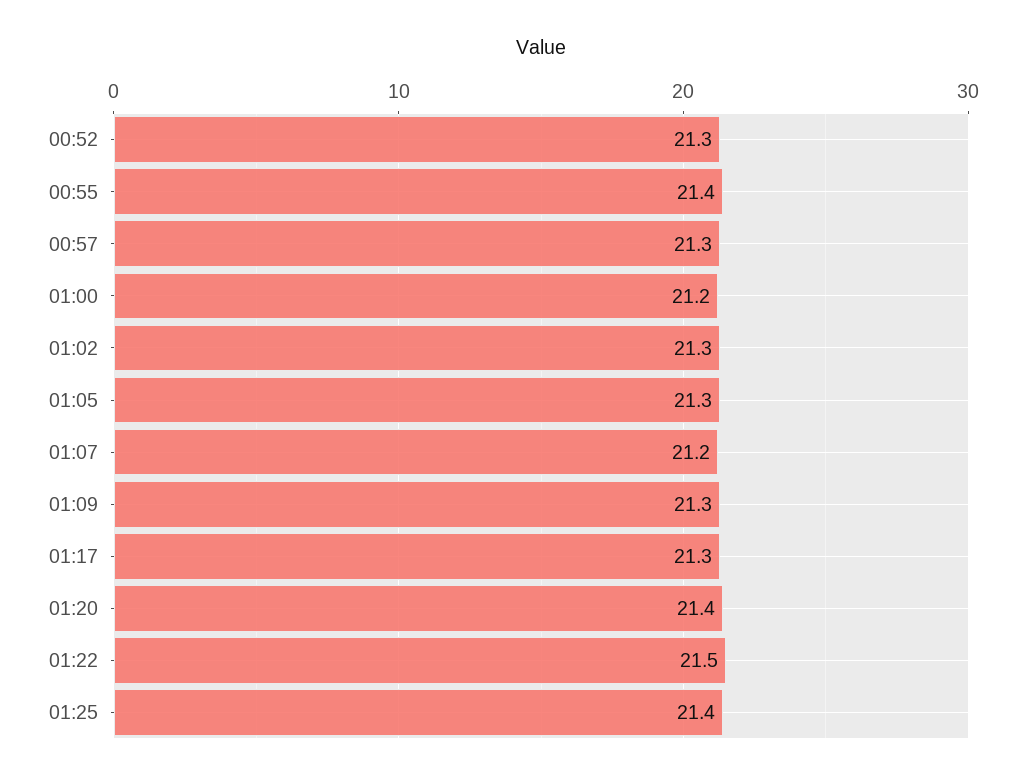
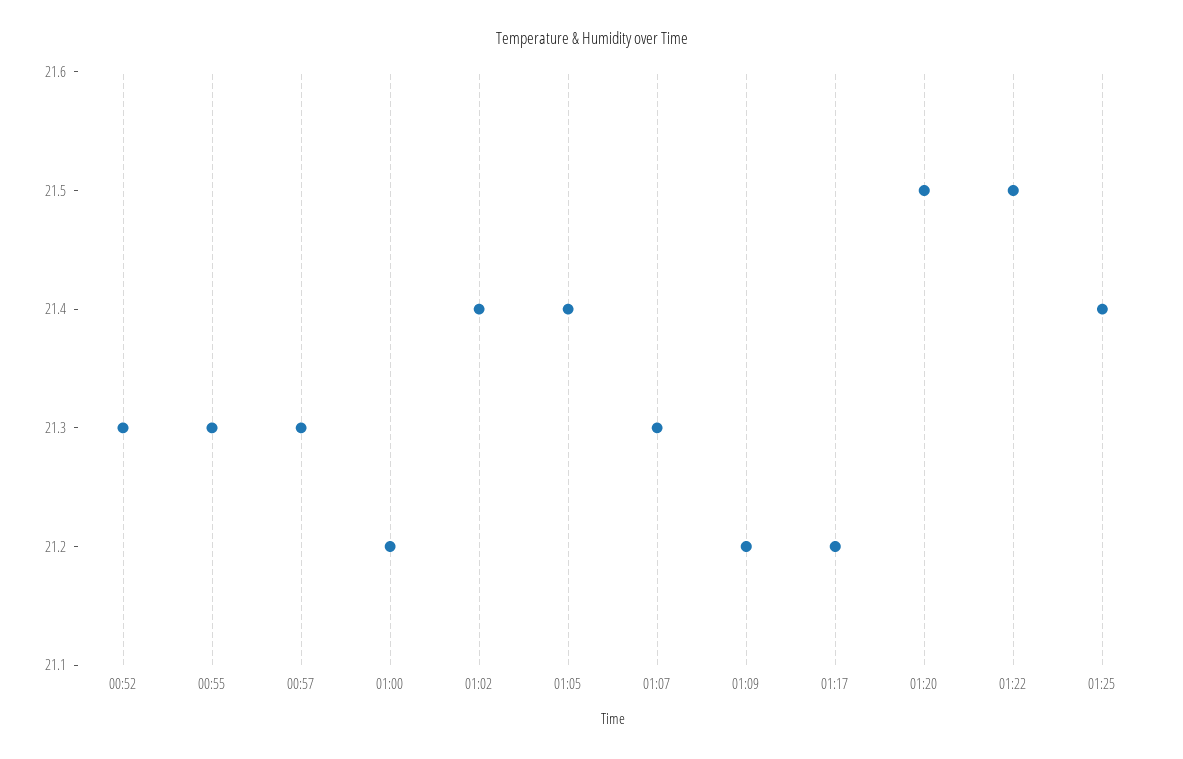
00:55: 21.4 -> 21.3
01:02: 21.3 -> 21.4
01:05: 21.3 -> 21.4
01:07: 21.2 -> 21.3
01:09: 21.3 -> 21.2
01:17: 21.3 -> 21.2
01:20: 21.4 -> 21.5

